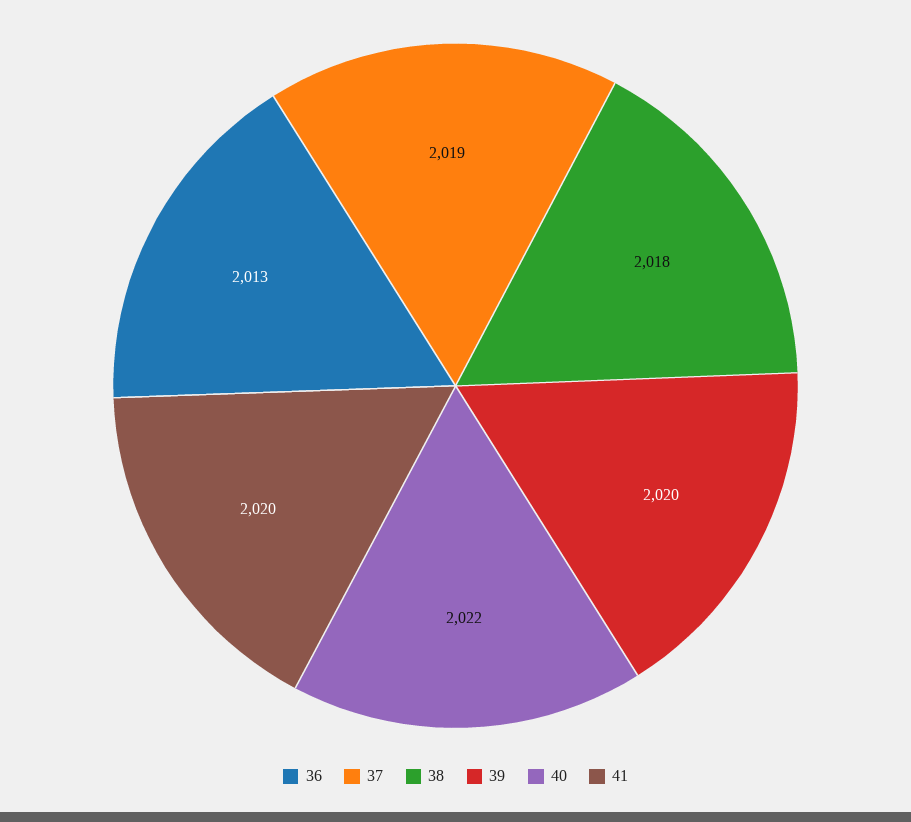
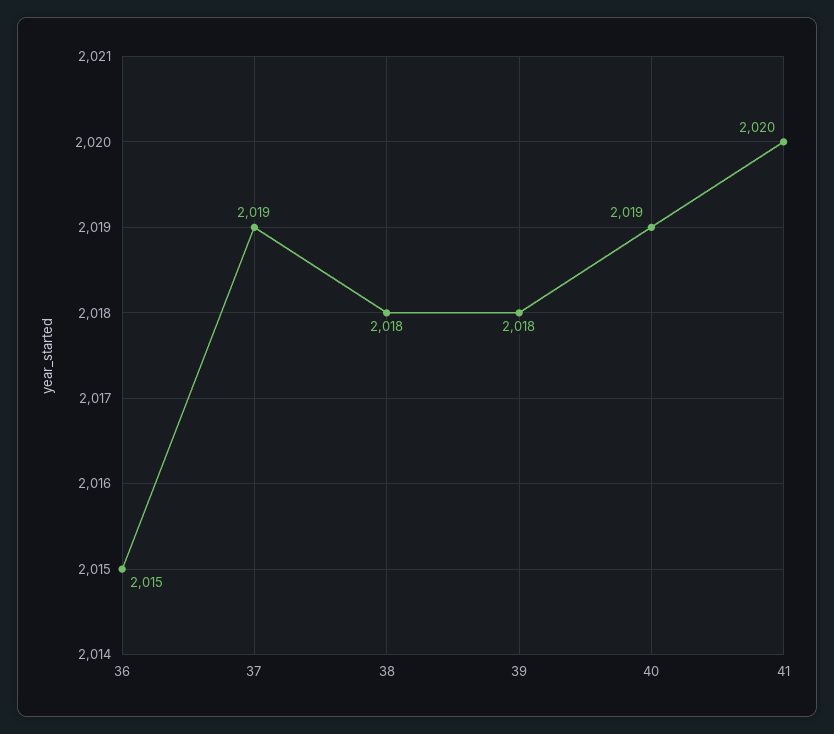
36: 2013 -> 2015
39: 2020 -> 2018
40: 2022 -> 2019

